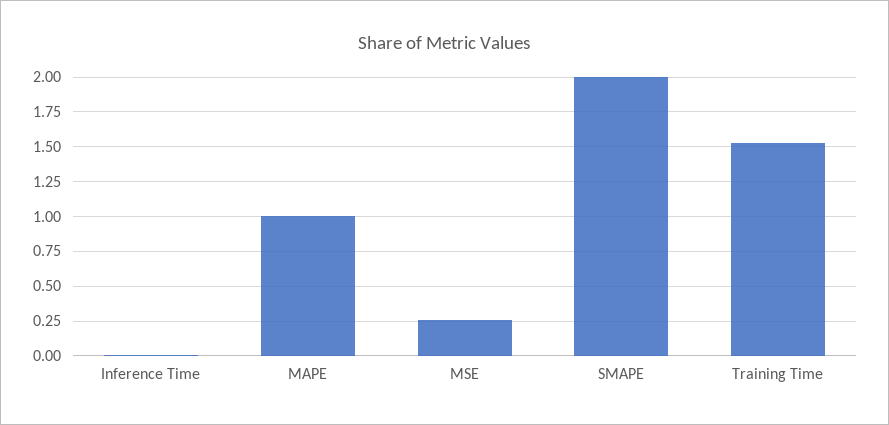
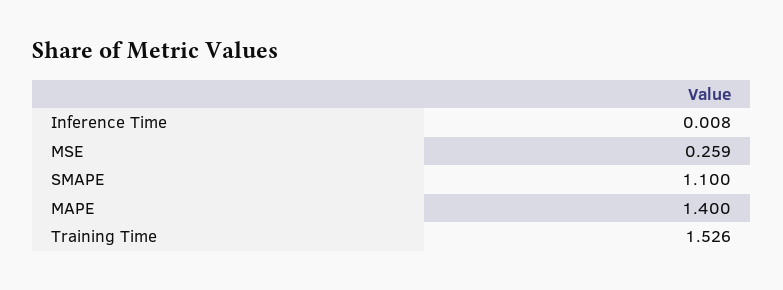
MAPE: 1 -> 1.4
SMAPE: 2 -> 1.1

